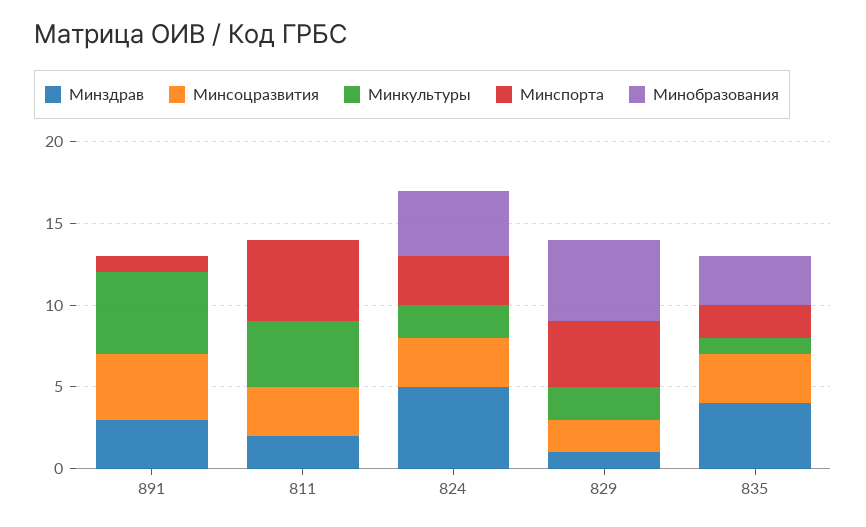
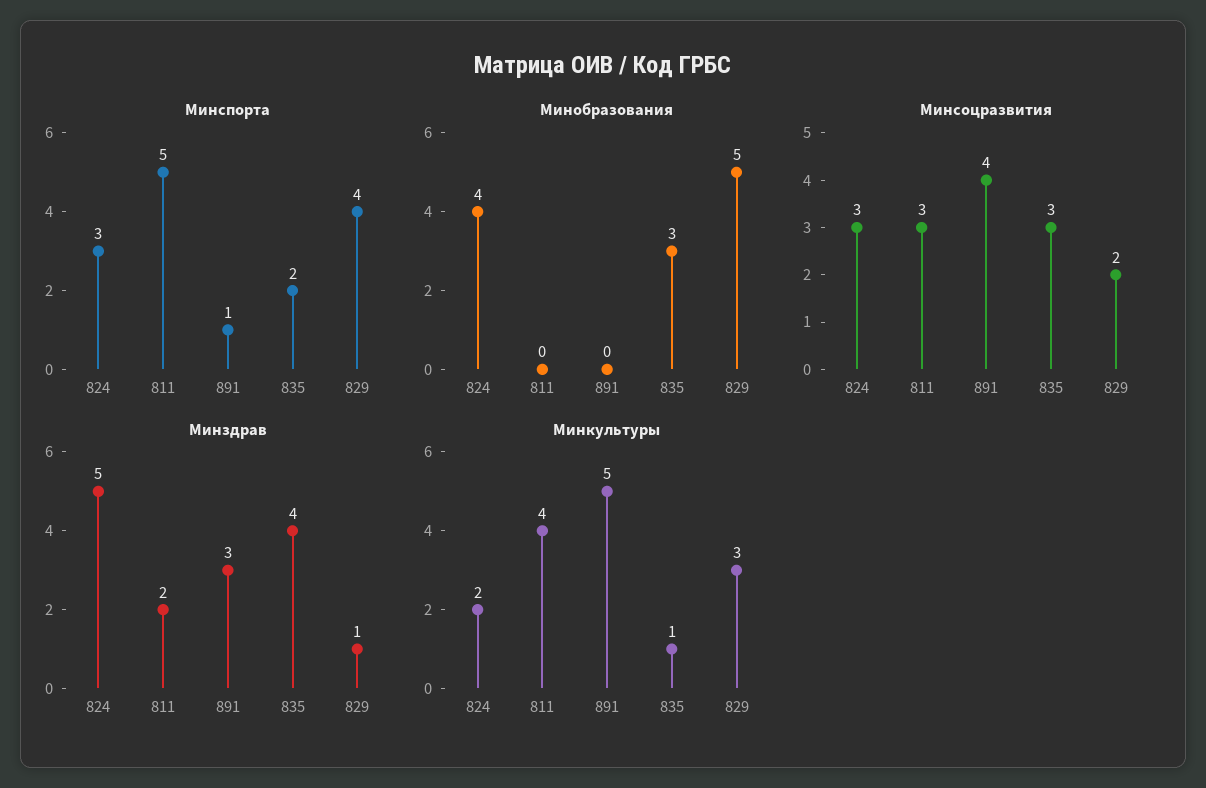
Минкультуры, 829: 2 -> 3

